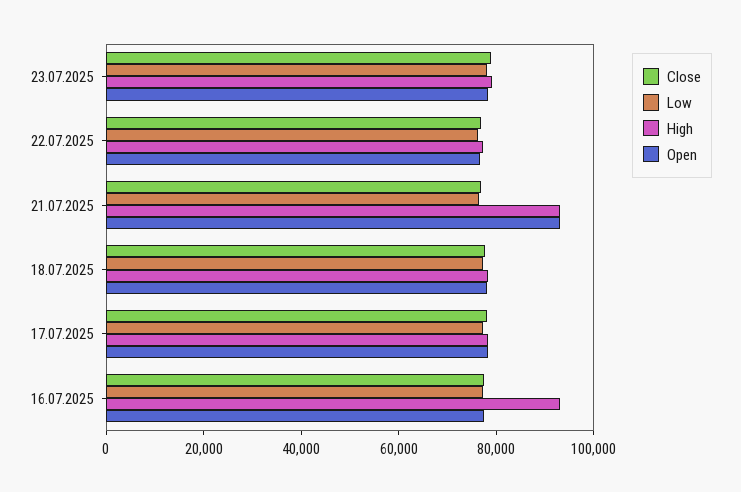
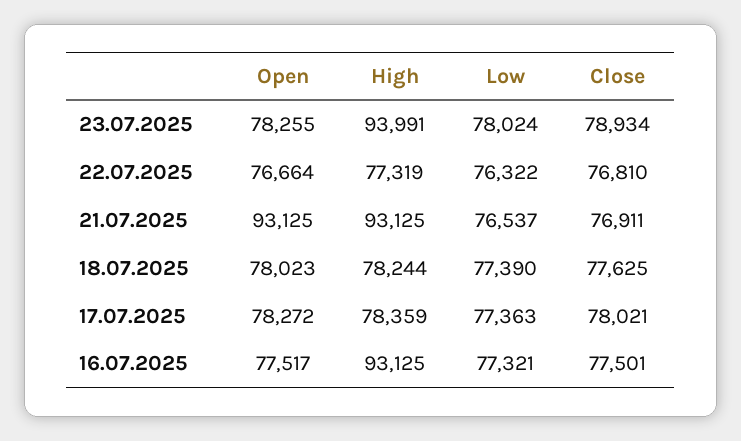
High, 23.07.2025: 80000 -> 93991

